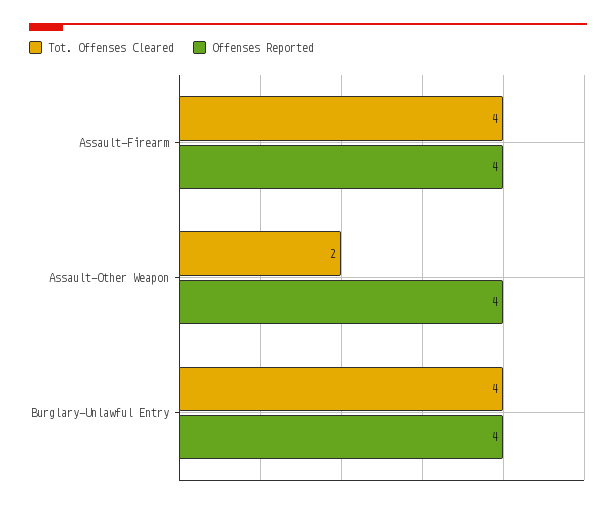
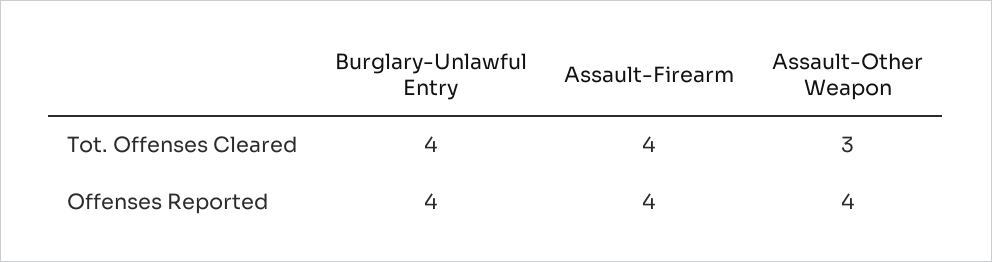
Tot. Offenses Cleared, Assault-Other Weapon: 2 -> 3

